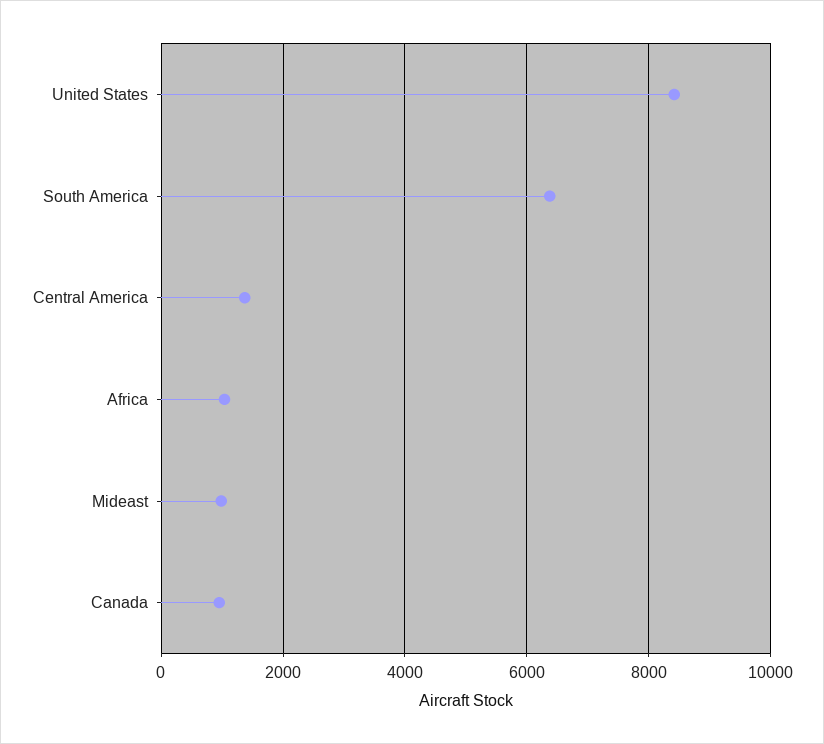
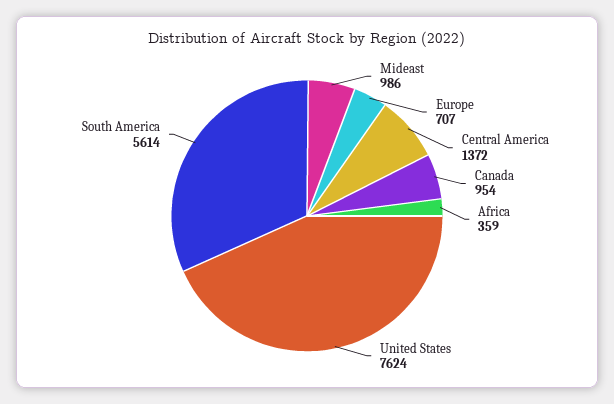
United States: 8400 -> 7624
South America: 6400 -> 5614
Africa: 1000 -> 359
Europe: none -> 707

